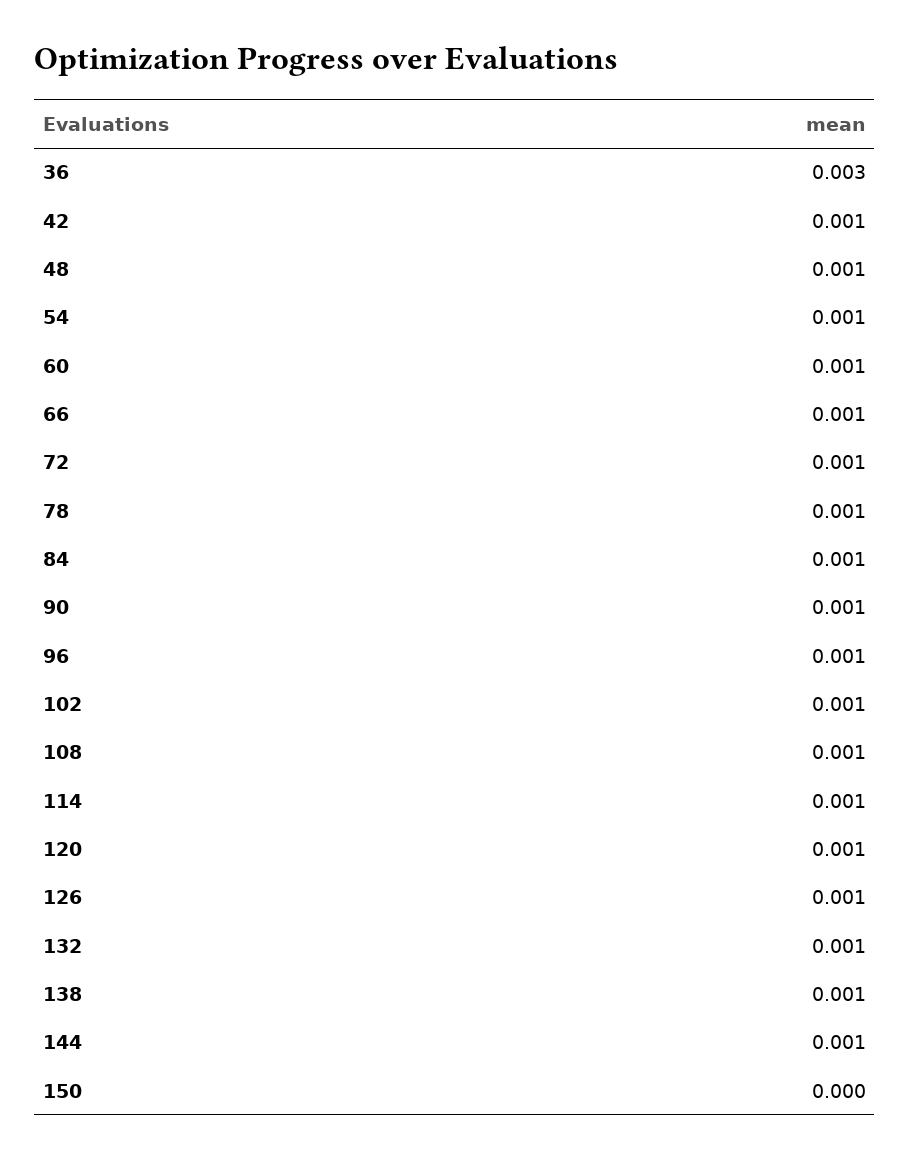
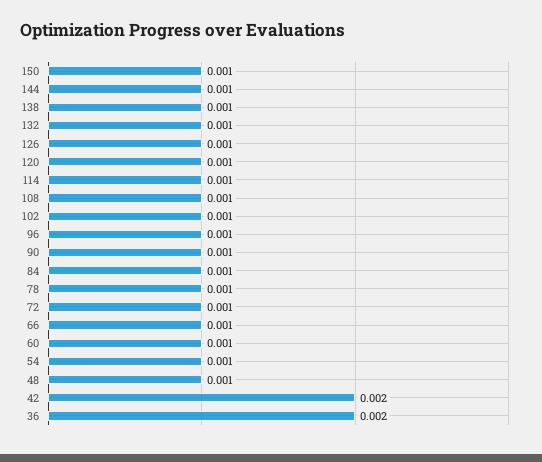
36: 0.003 -> 0.002
42: 0.001 -> 0.002
150: 0 -> 0.001

